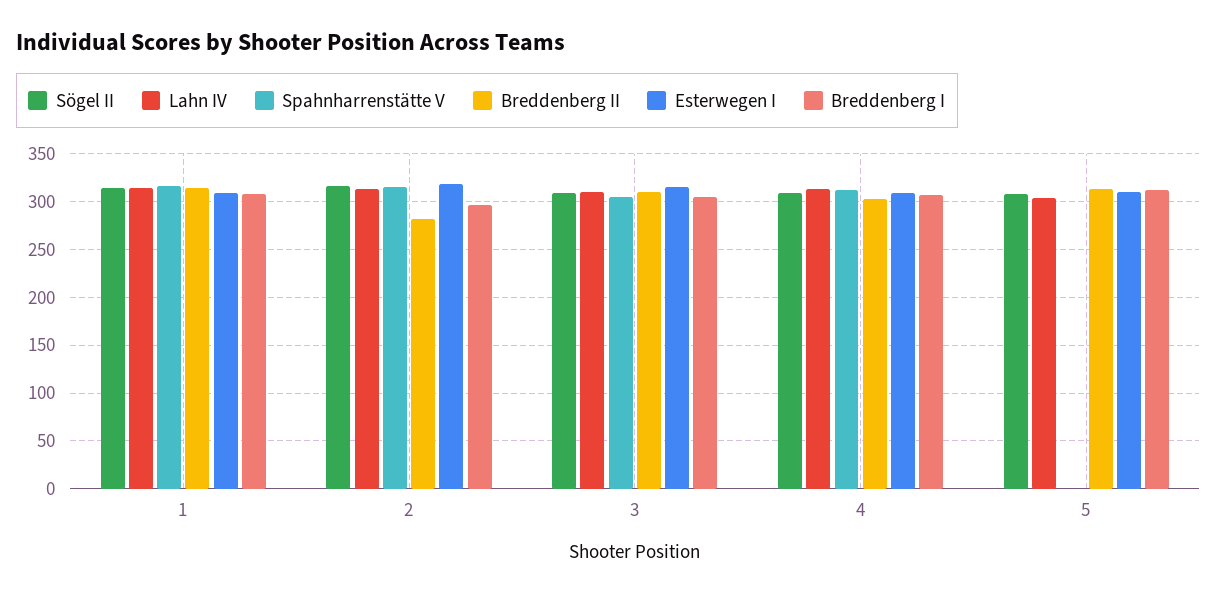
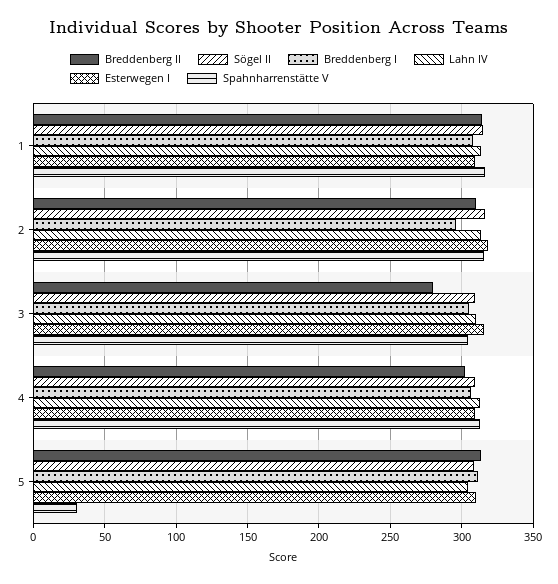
Breddenberg II, 2: 280 -> 310
Breddenberg II, 3: 310 -> 280
Spahnharrenstätte V, 5: 0 -> 30

